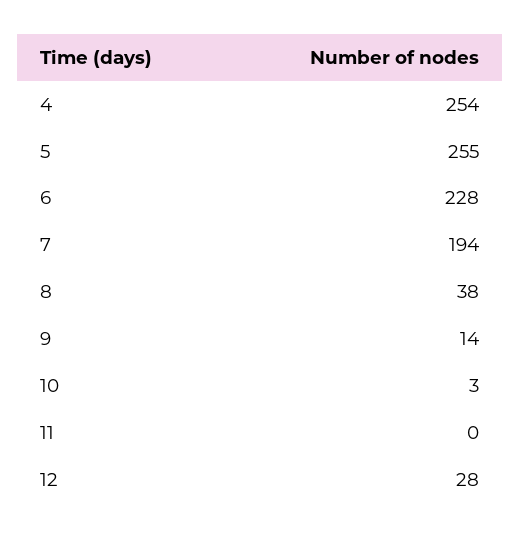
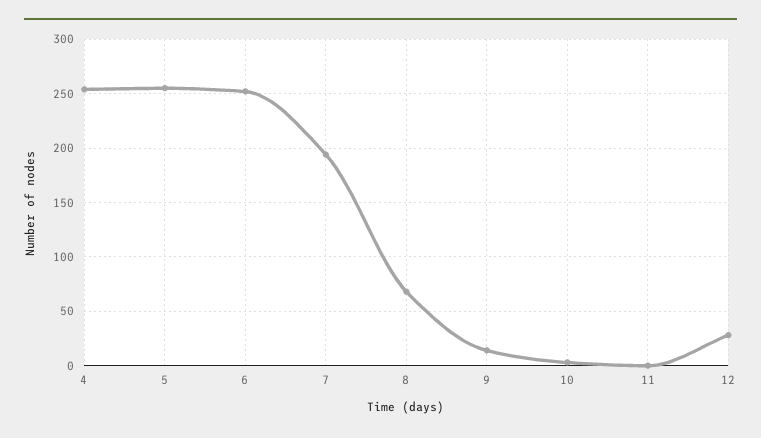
6: 228 -> 250
8: 38 -> 70

